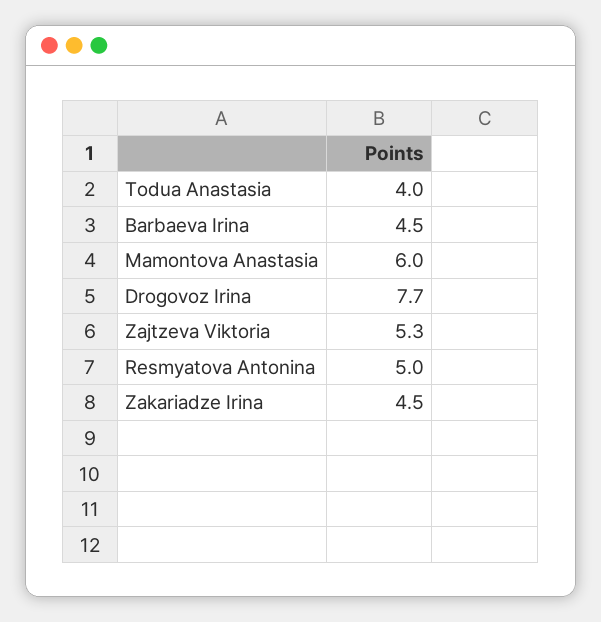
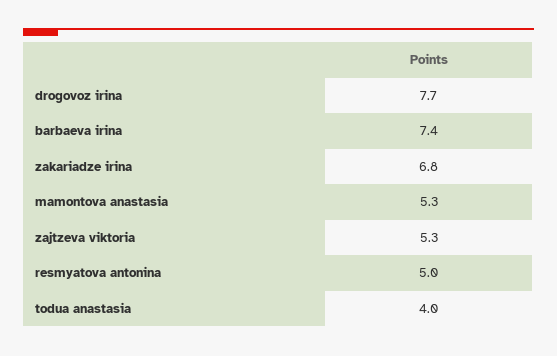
Barbaeva Irina: 4.5 -> 7.4
Mamontova Anastasia: 6 -> 5.3
Zakariadze Irina: 4.5 -> 6.8

